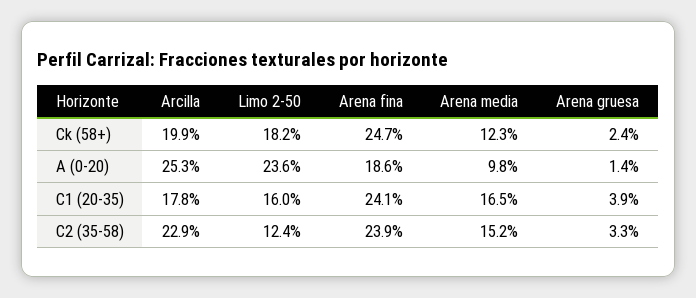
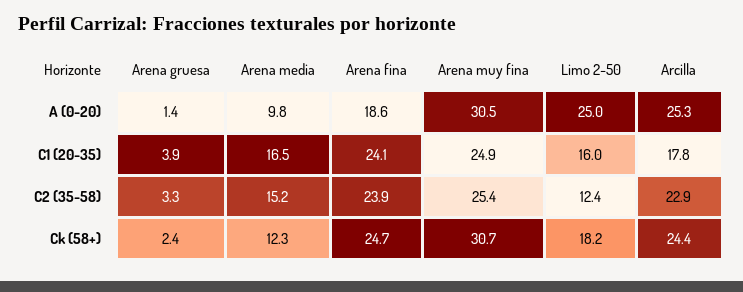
Arcilla, Ck (58+): 19.9 -> 24.4
Limo 2-50, A (0-20): 23.6 -> 25
Arena muy fina, A (0-20): none -> 30.5
Arena muy fina, C1 (20-35): none -> 24.9
Arena muy fina, C2 (35-58): none -> 25.4
Arena muy fina, Ck (58+): none -> 30.7

